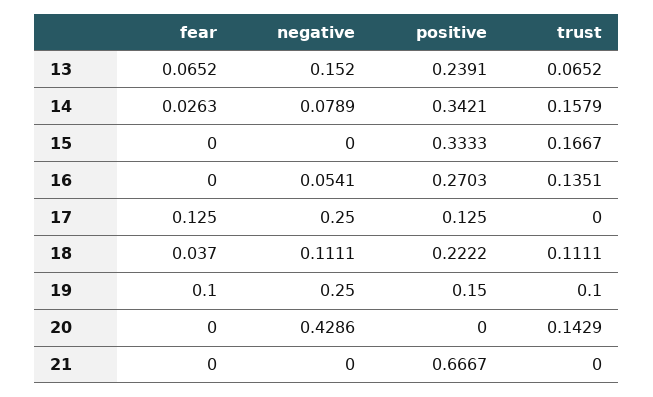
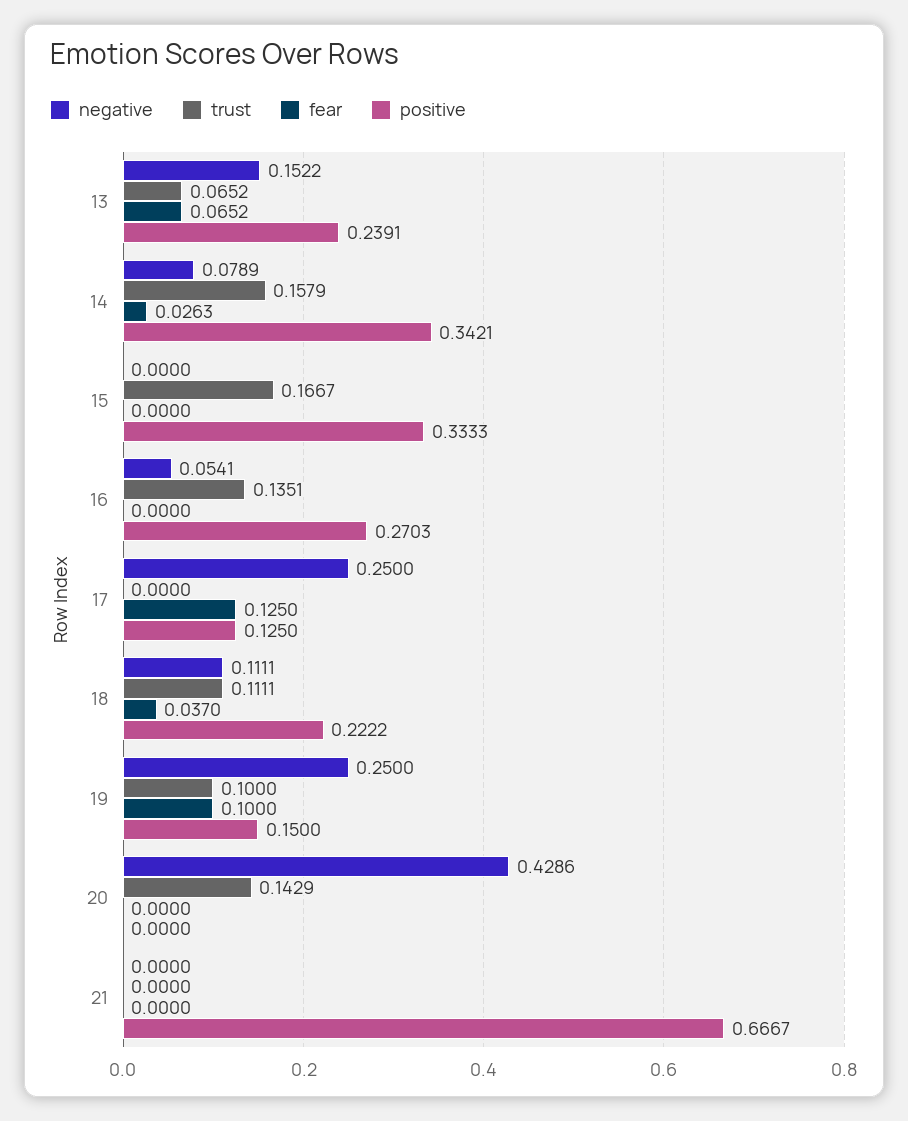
negative, 13: 0.152 -> 0.1522

